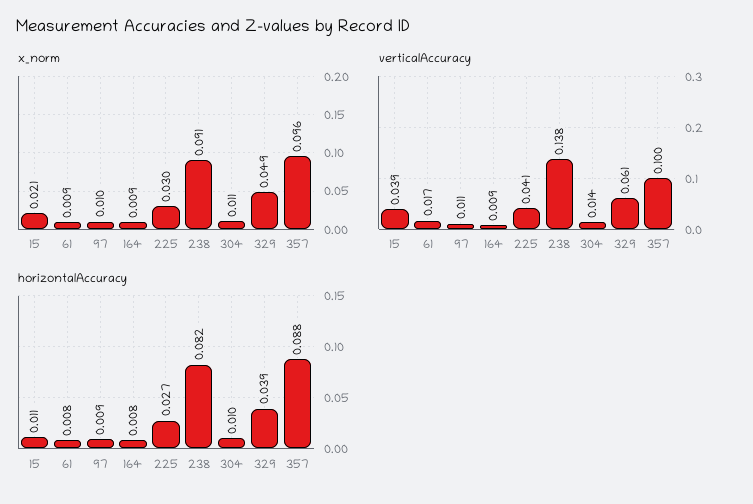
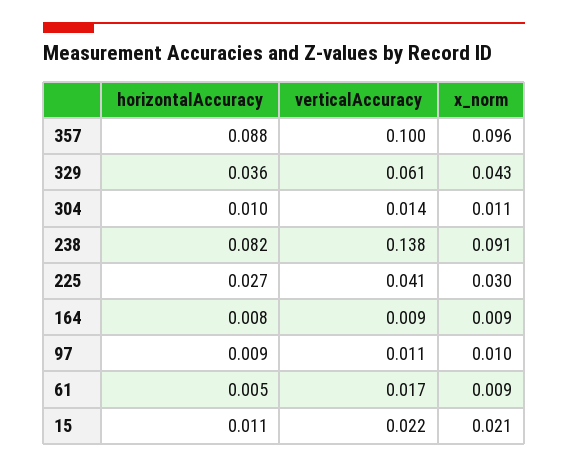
x_norm, 329: 0.049 -> 0.043
verticalAccuracy, 15: 0.039 -> 0.022
horizontalAccuracy, 61: 0.008 -> 0.005
horizontalAccuracy, 329: 0.039 -> 0.036

